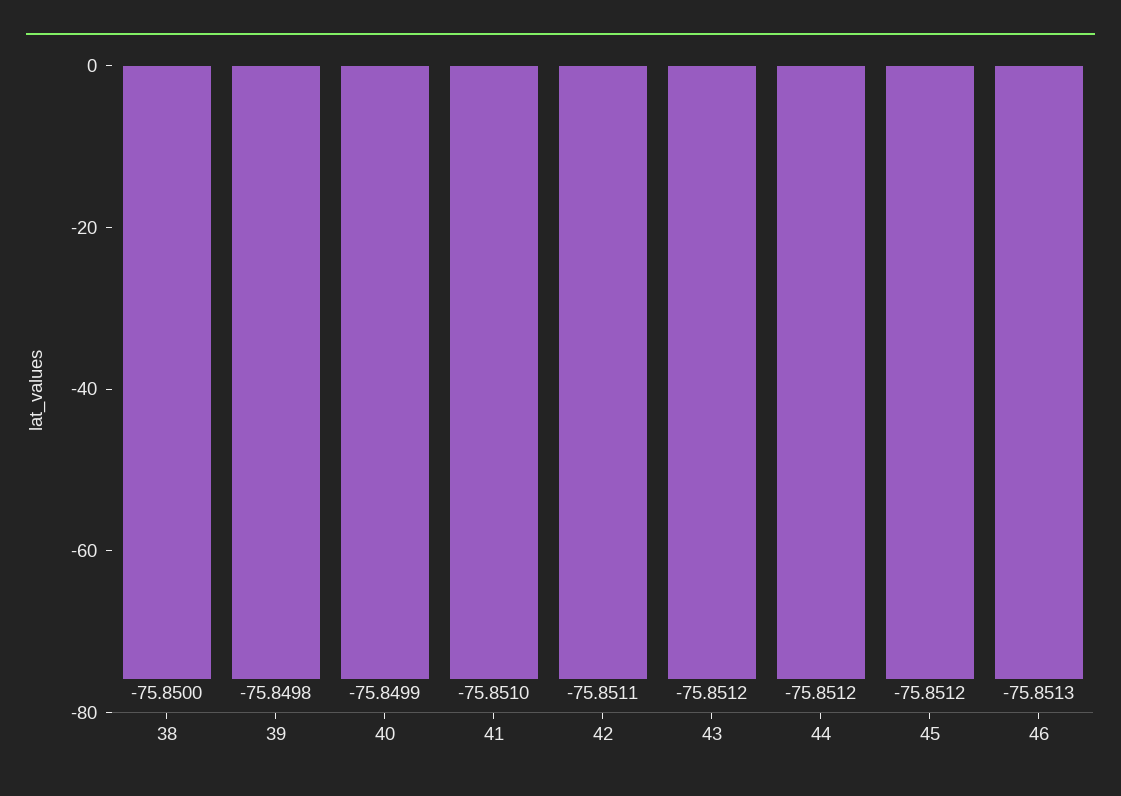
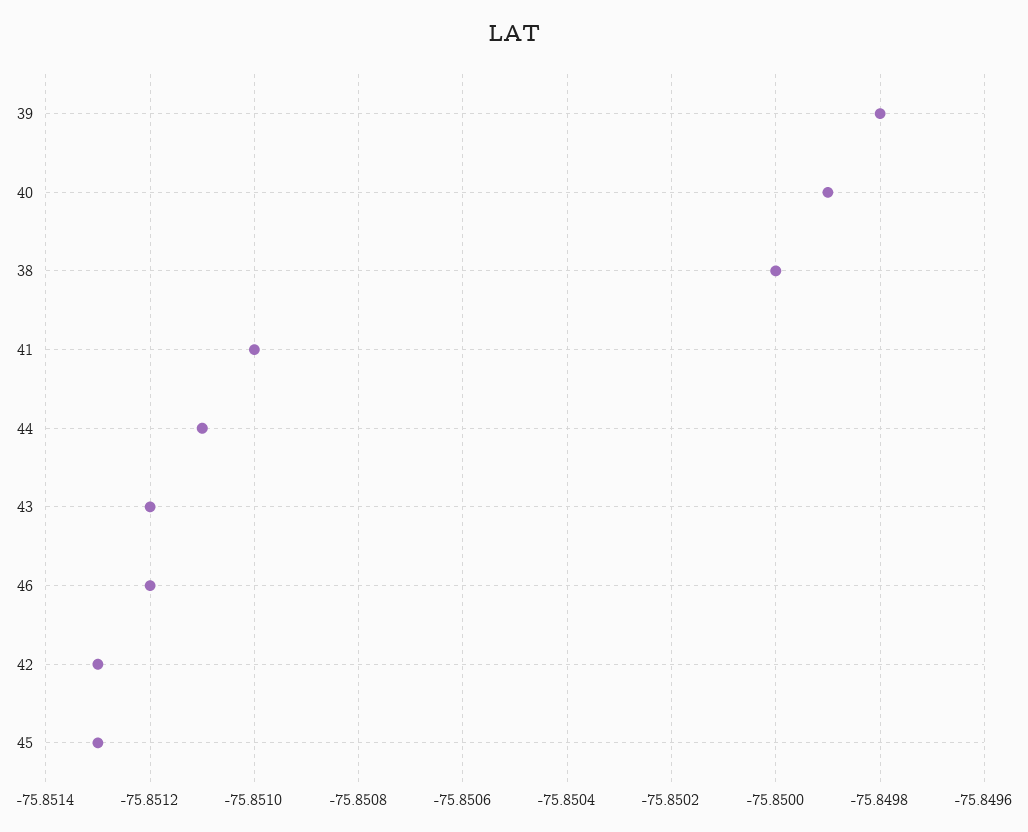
42: -75.8511 -> -75.8513
44: -75.8512 -> -75.8511
45: -75.8512 -> -75.8513
46: -75.8513 -> -75.8512

